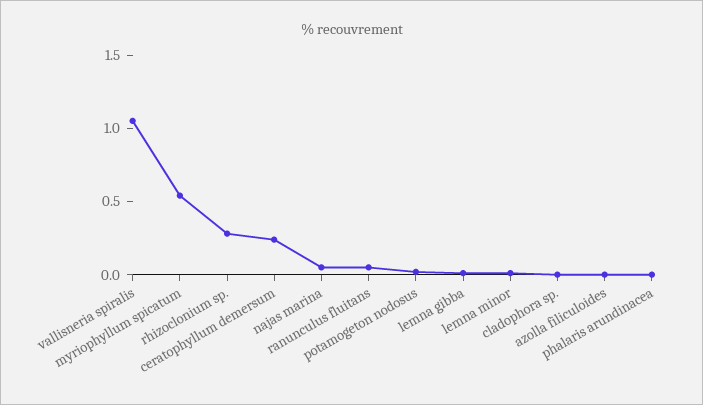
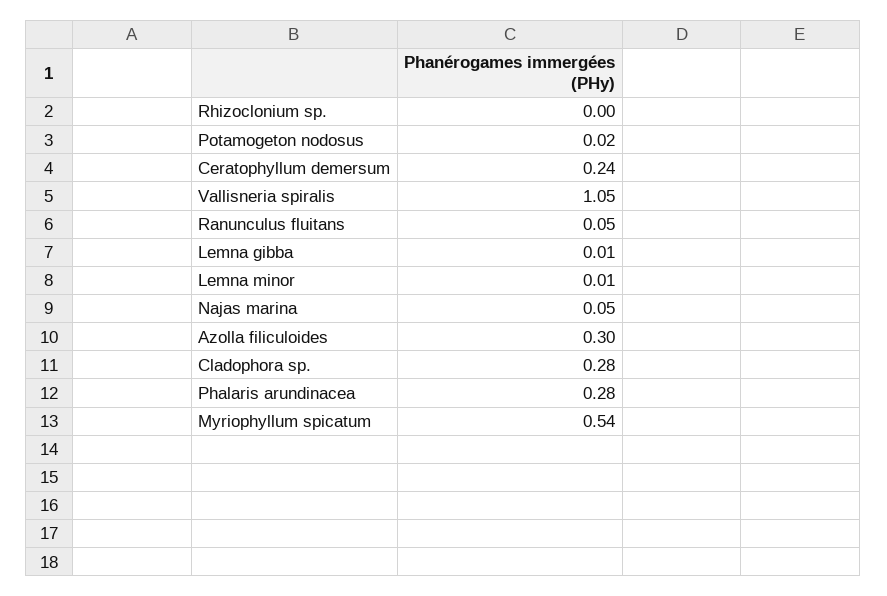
rhizoclonium sp.: 0.3 -> 0
cladophora sp.: 0 -> 0.28
azolla filiculoides: 0 -> 0.3
phalaris arundinacea: 0 -> 0.28

